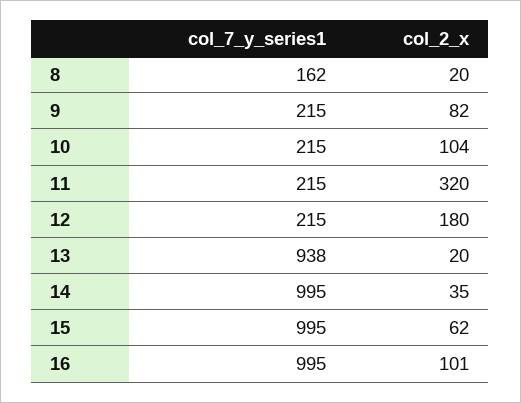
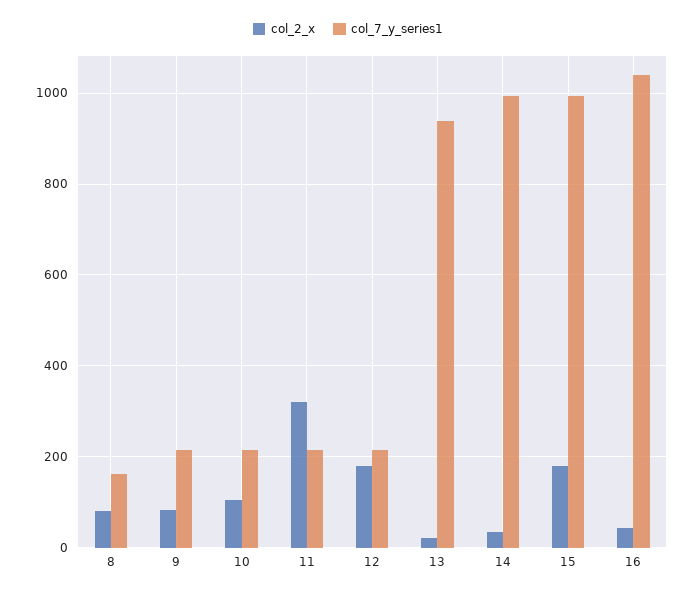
col_2_x, 8: 20 -> 80
col_2_x, 15: 62 -> 180
col_7_y_series1, 16: 995 -> 1040
col_2_x, 16: 101 -> 40

